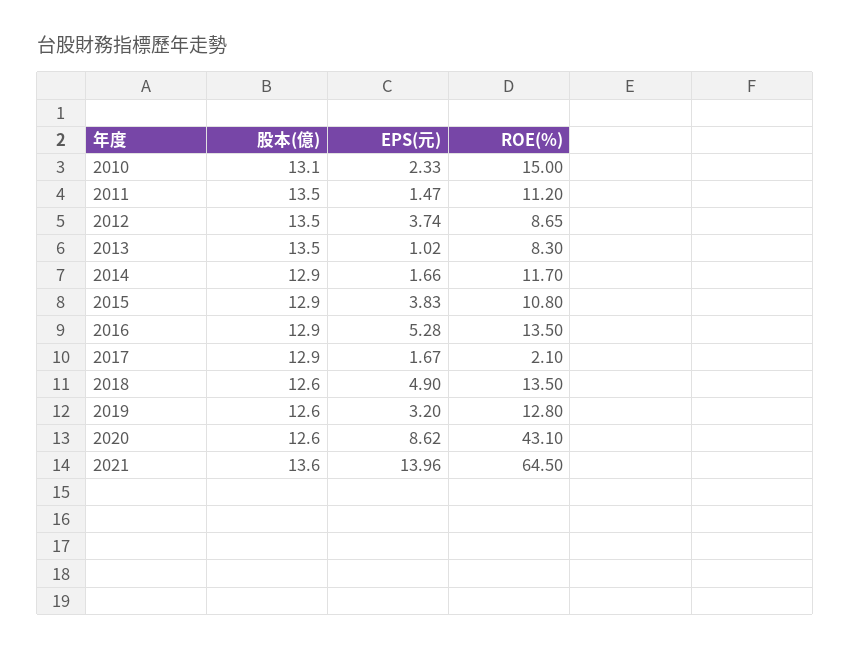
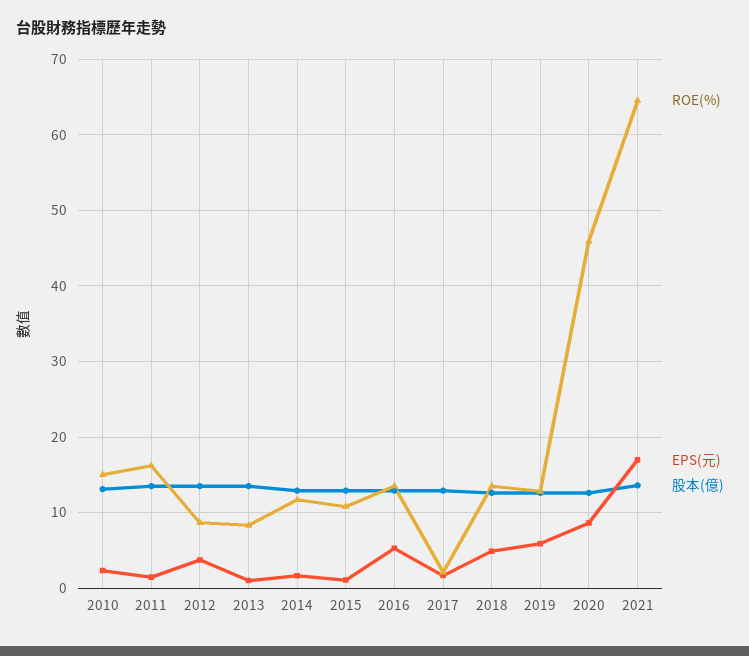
ROE(%), 2011: 11.2 -> 16
EPS(元), 2015: 3.83 -> 1
EPS(元), 2019: 3.2 -> 6
ROE(%), 2020: 43.1 -> 46
EPS(元), 2021: 13.96 -> 17

